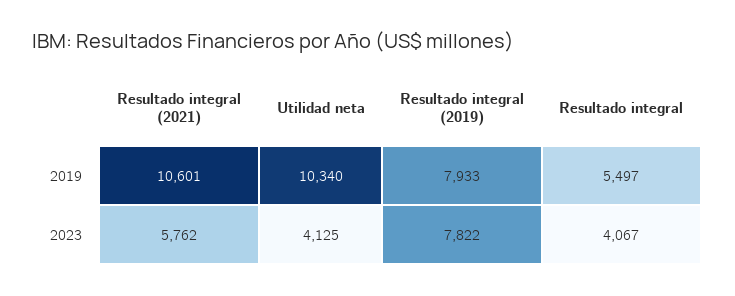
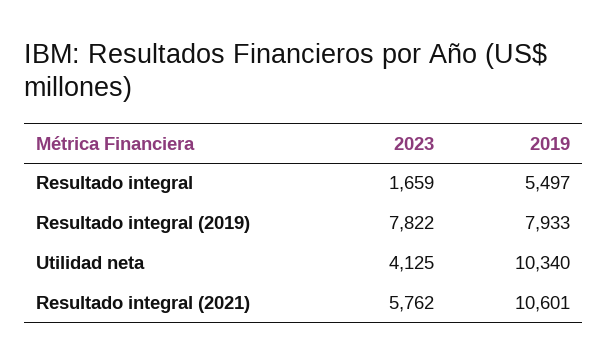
Resultado integral, 2023: 4067 -> 1659

